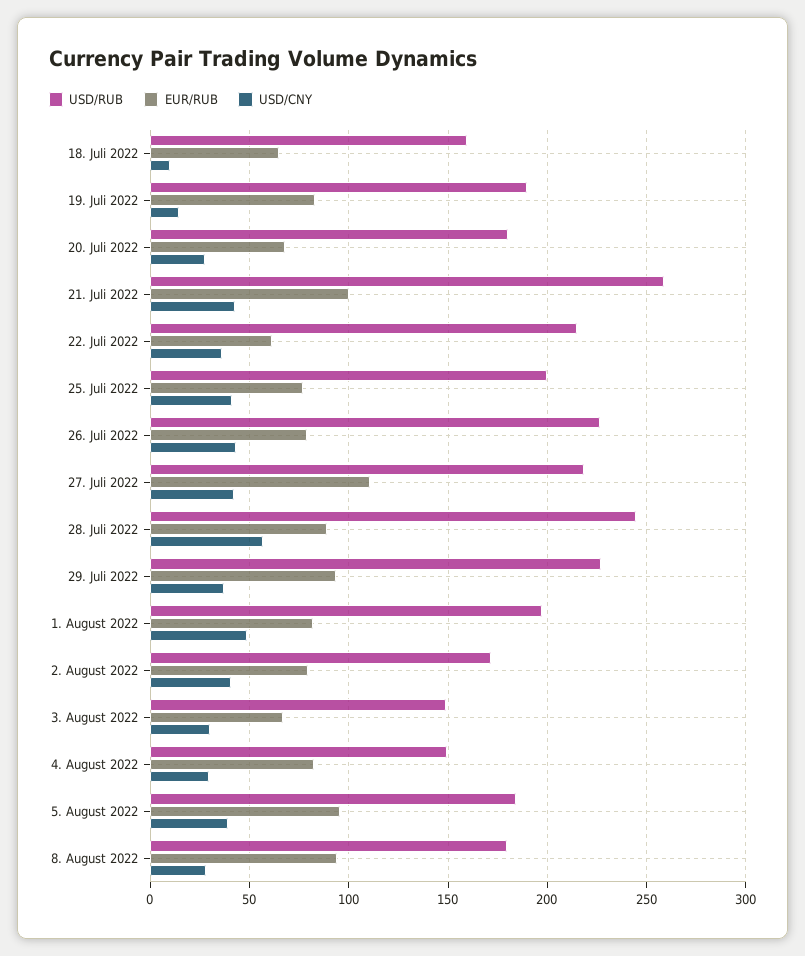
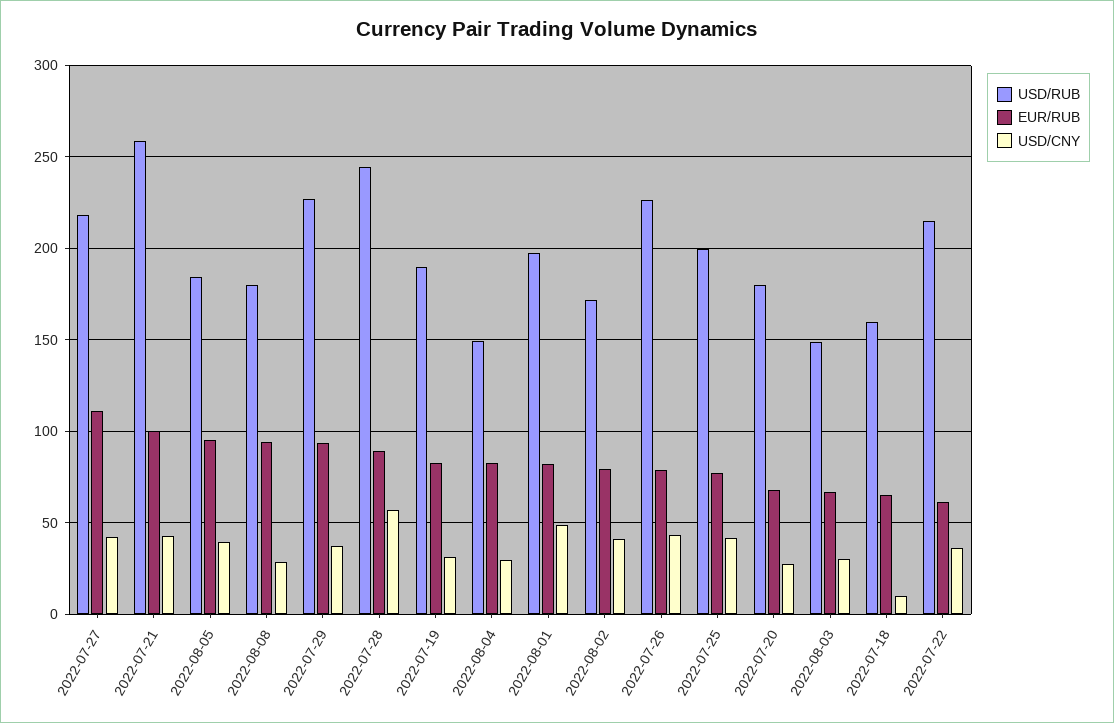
USD/CNY, 19. Juli 2022: 15 -> 30

